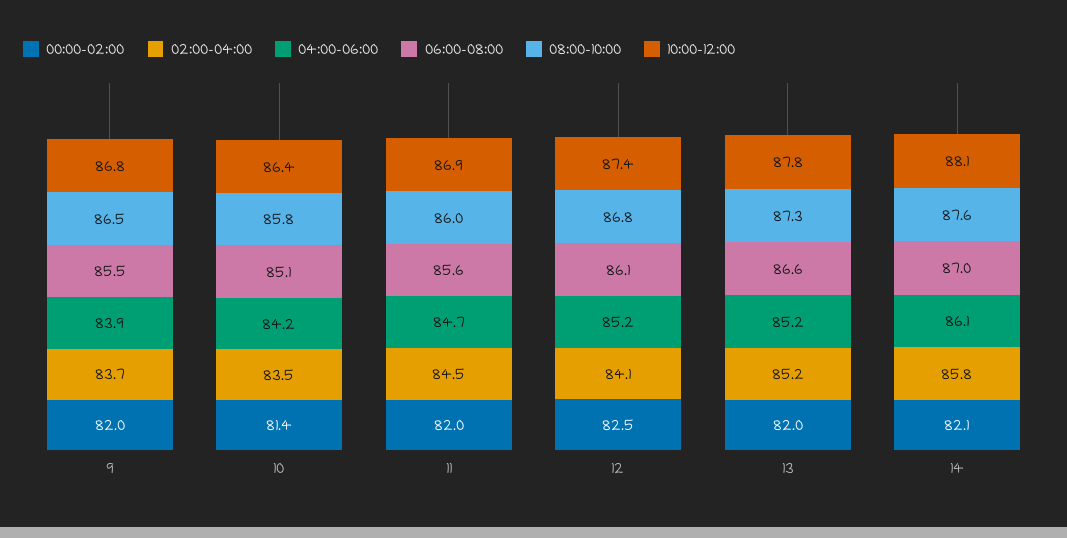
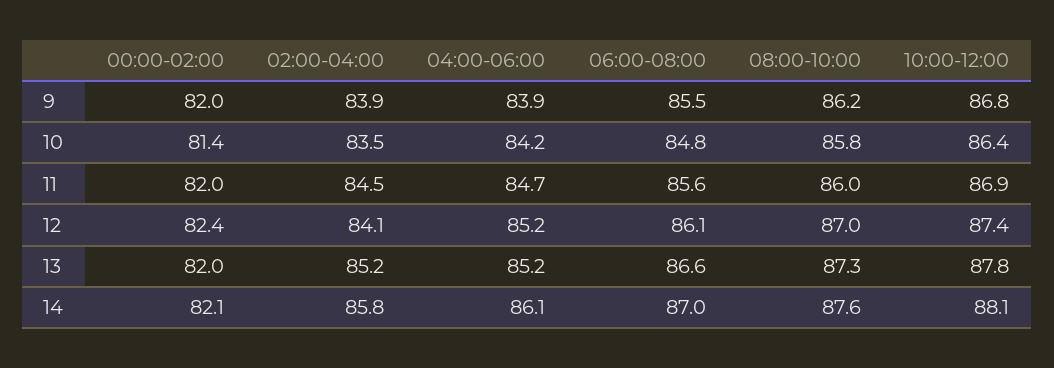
02:00-04:00, 9: 83.7 -> 83.9
08:00-10:00, 9: 86.5 -> 86.2
06:00-08:00, 10: 85.1 -> 84.8
00:00-02:00, 12: 82.5 -> 82.4
08:00-10:00, 12: 86.8 -> 87

